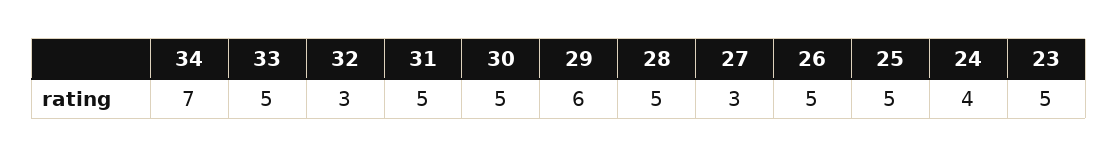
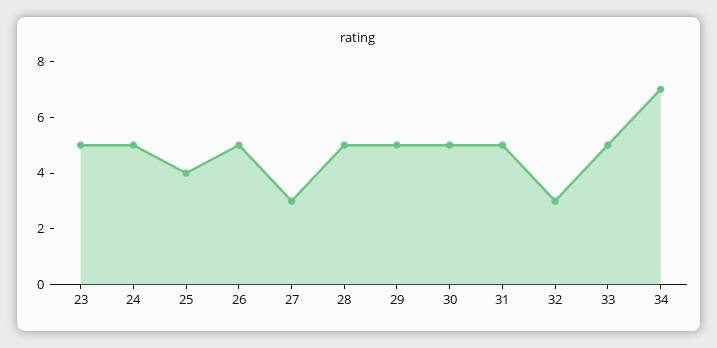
29: 6 -> 5
25: 5 -> 4
24: 4 -> 5

